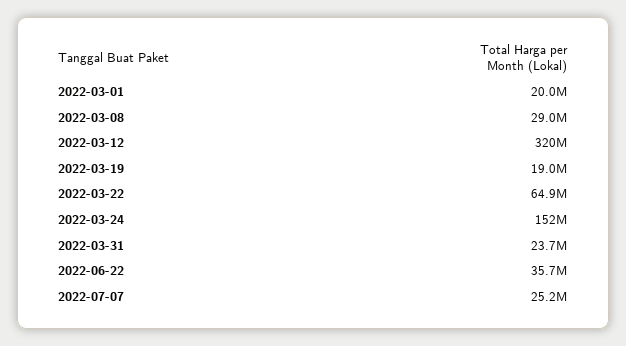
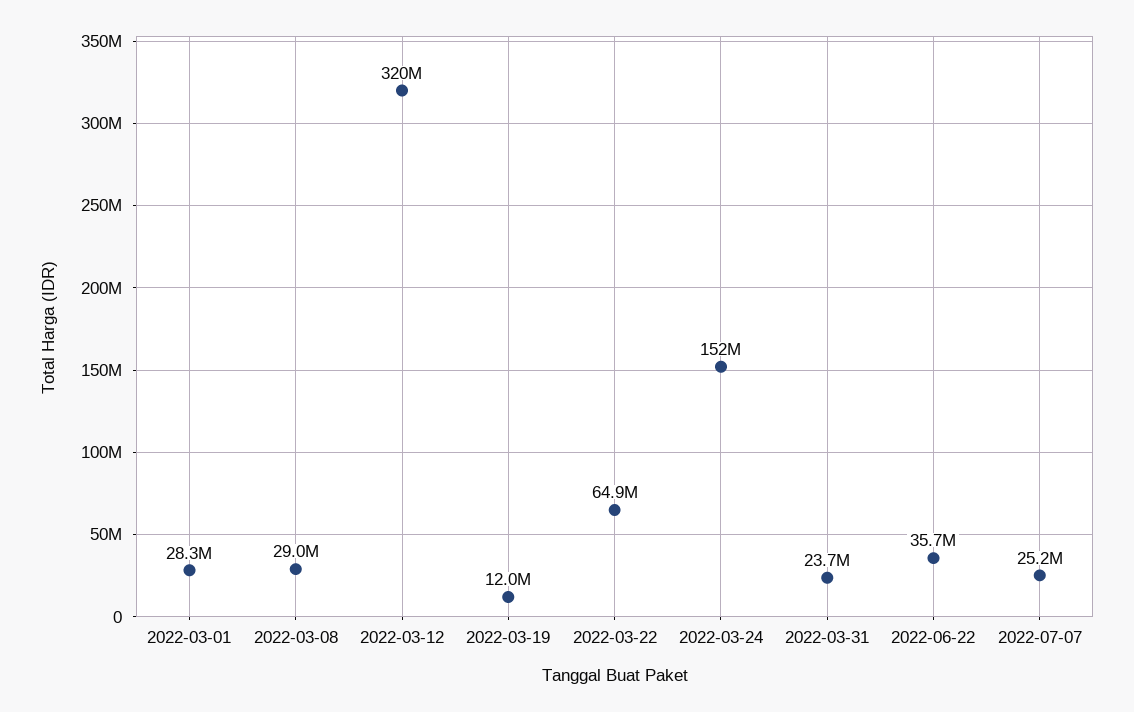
2022-03-01: 20000000 -> 28300000
2022-03-19: 19000000 -> 12000000

